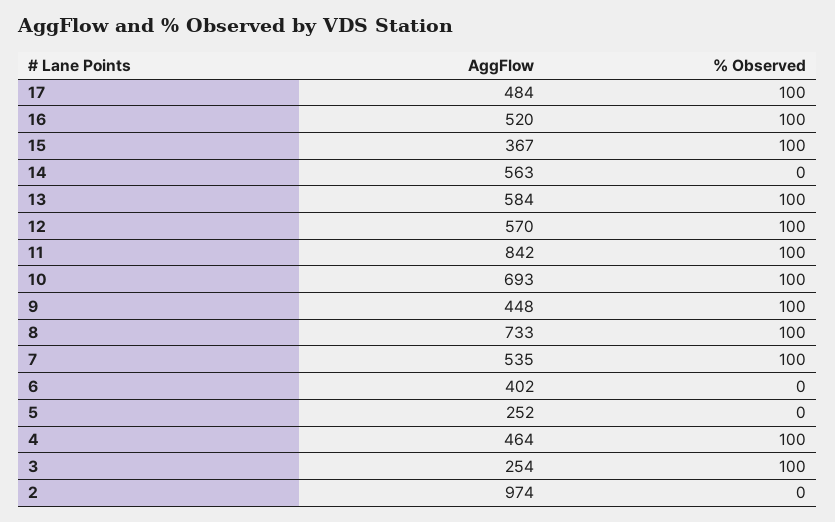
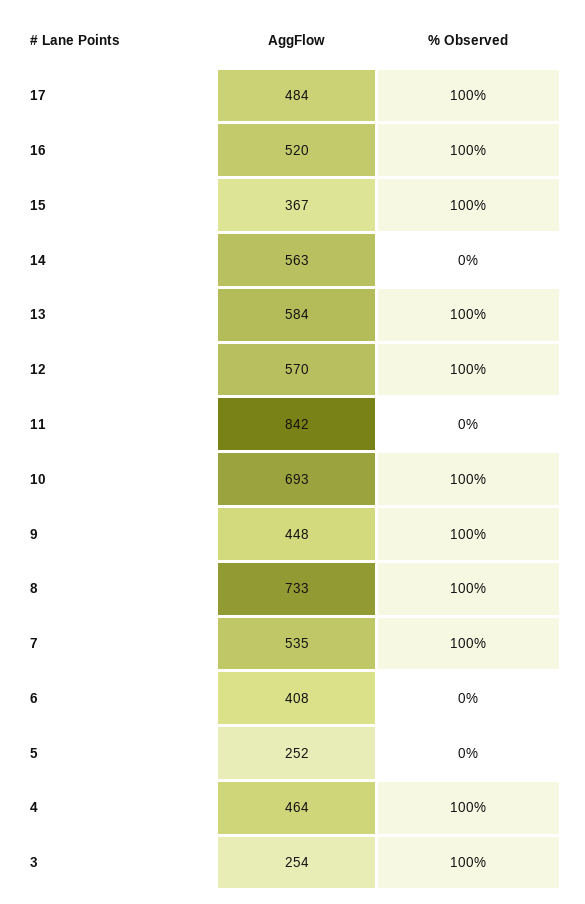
% Observed, 11: 100 -> 0
AggFlow, 6: 402 -> 408
AggFlow, 2: 974 -> none
% Observed, 2: 0 -> none

